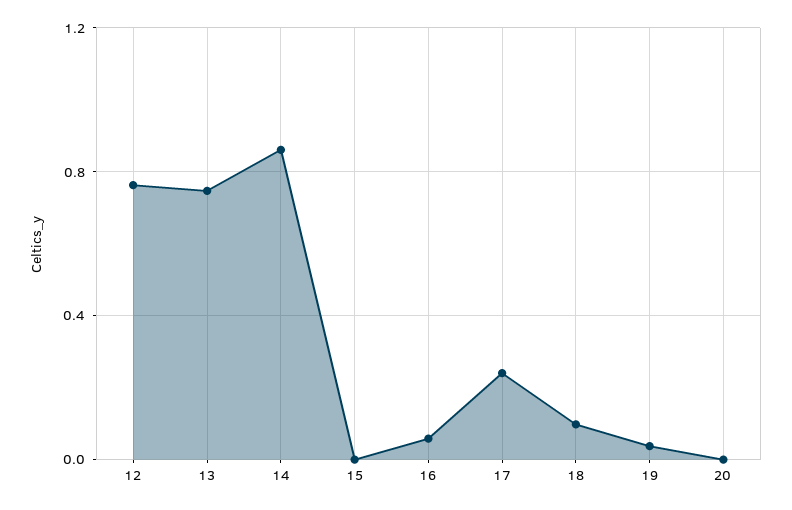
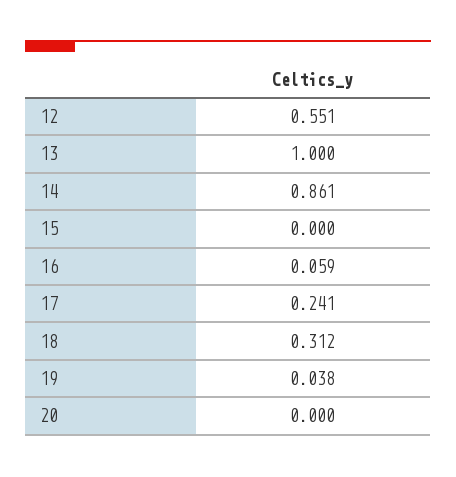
12: 0.75 -> 0.551
13: 0.75 -> 1
18: 0.1 -> 0.312

